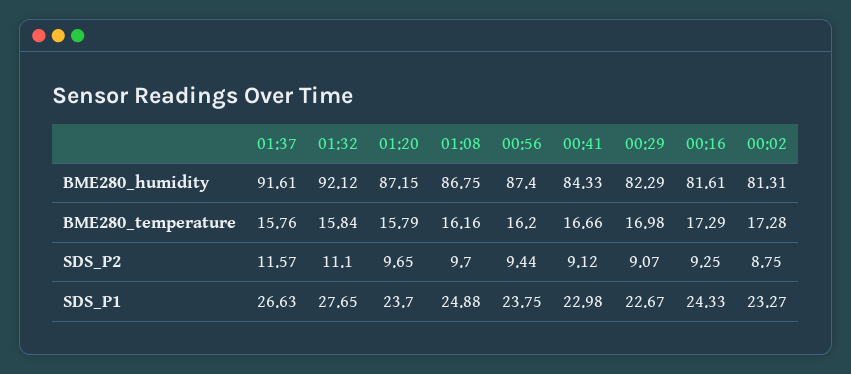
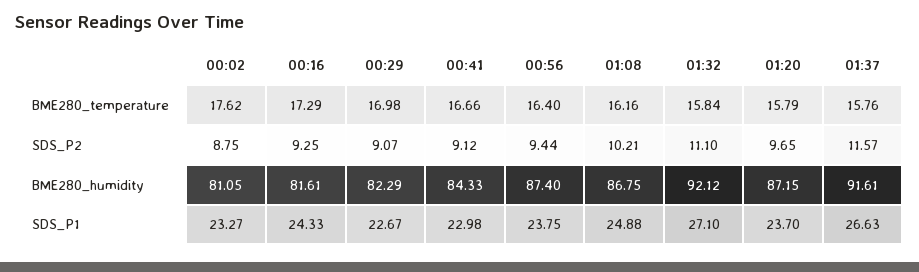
00:02, BME280_humidity: 81.31 -> 81.05
00:56, BME280_temperature: 16.2 -> 16.4
00:02, BME280_temperature: 17.28 -> 17.62
01:08, SDS_P2: 9.7 -> 10.21
01:32, SDS_P1: 27.65 -> 27.1

